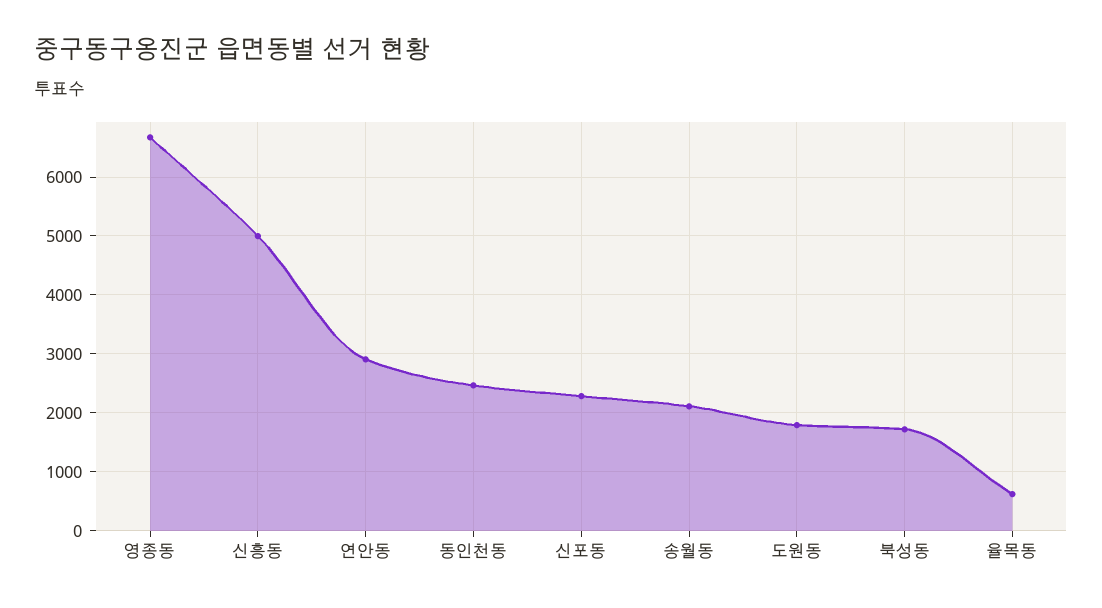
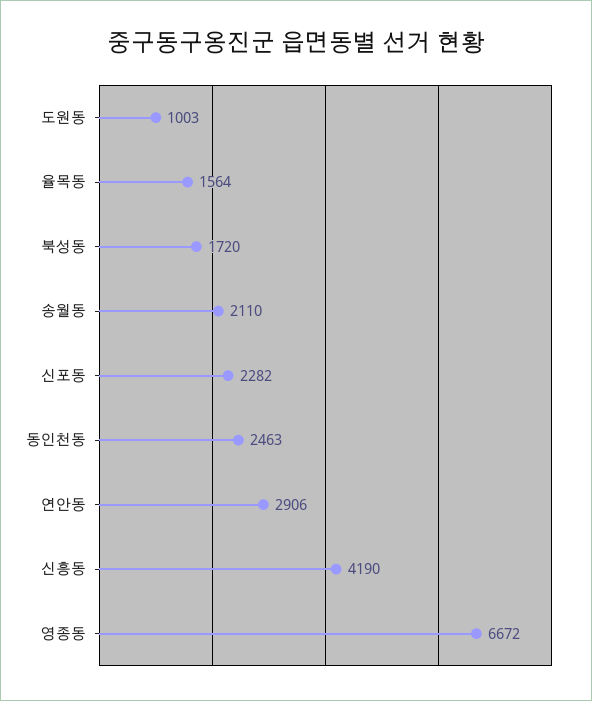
신흥동: 5000 -> 4190
도원동: 1800 -> 1003
율목동: 600 -> 1564

